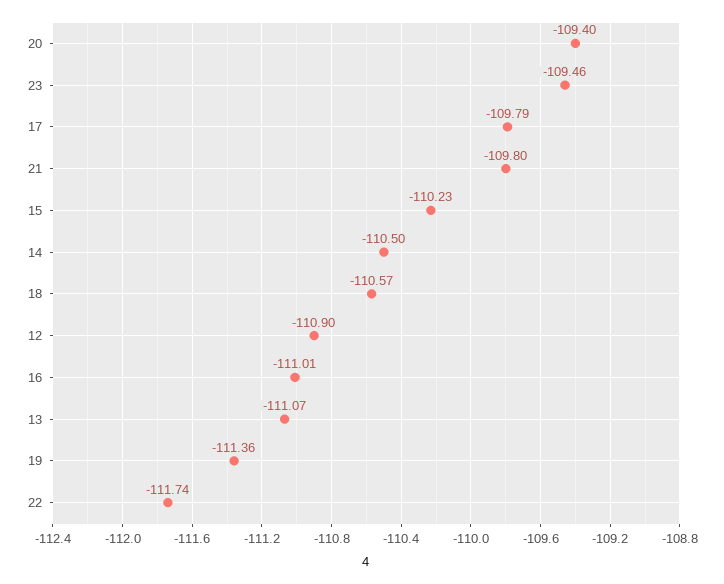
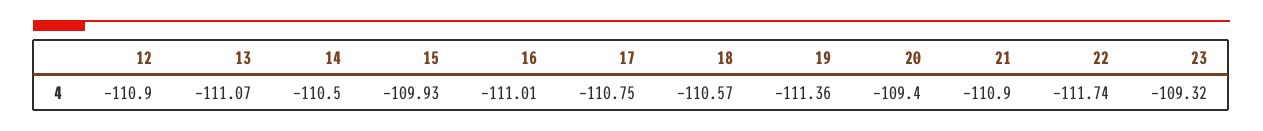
23: -109.46 -> -109.32
17: -109.79 -> -110.75
21: -109.8 -> -110.9
15: -110.23 -> -109.93

